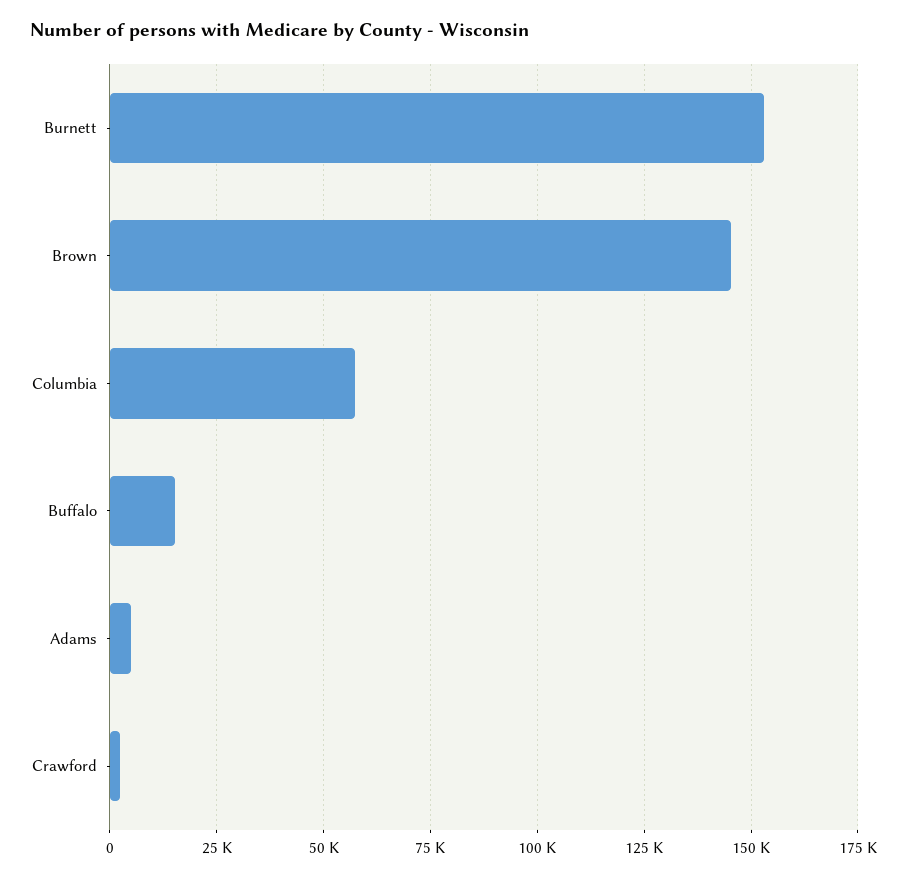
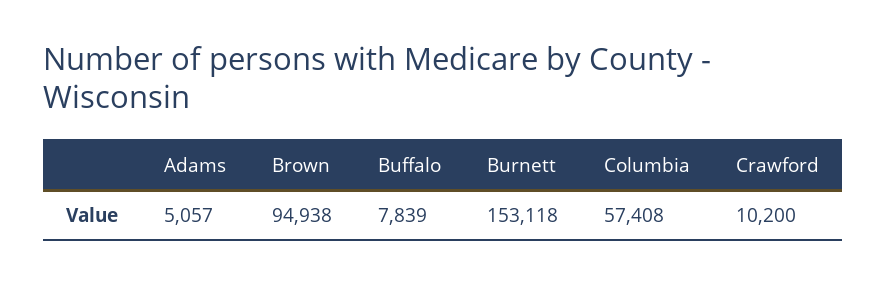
Brown: 145000 -> 94938
Buffalo: 15000 -> 7839
Crawford: 2500 -> 10200

